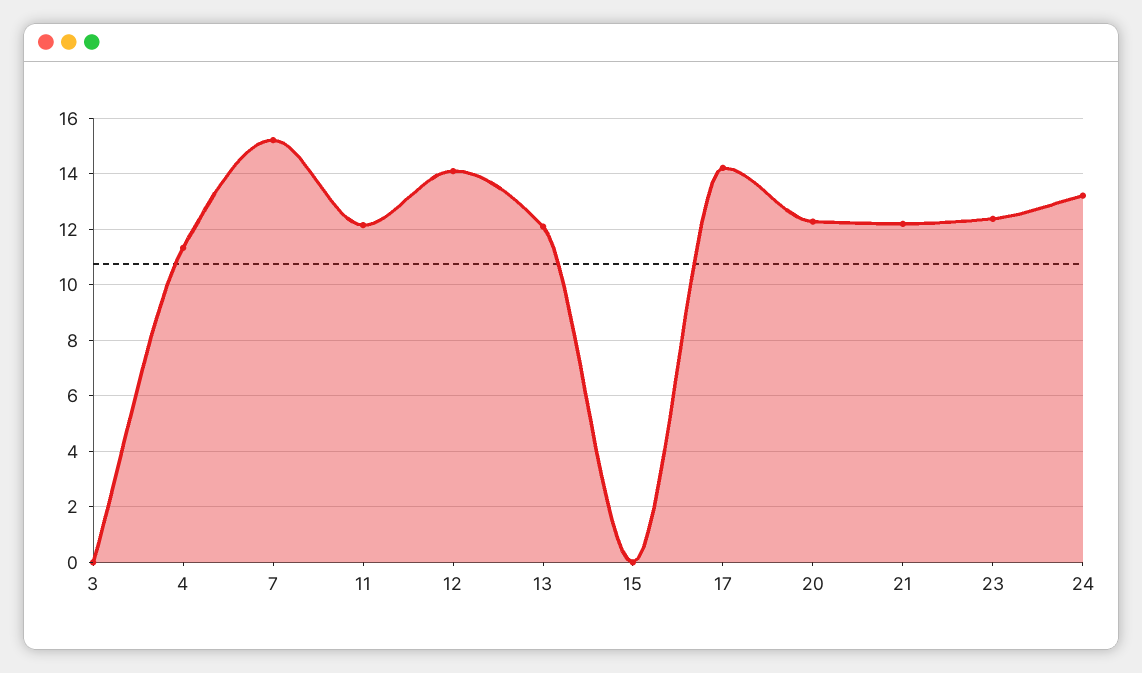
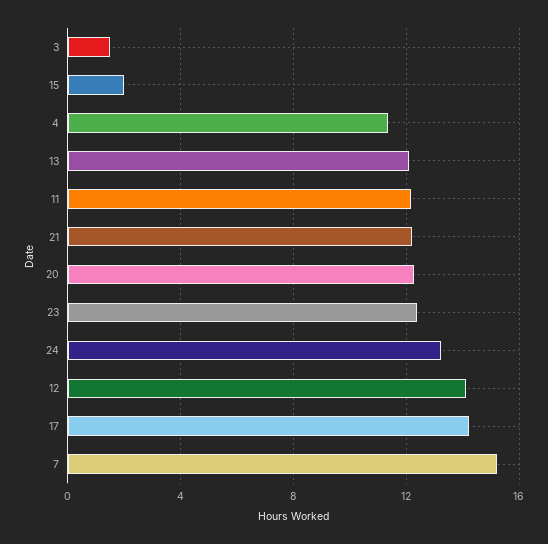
3: 0 -> 1.5
15: 0 -> 2

